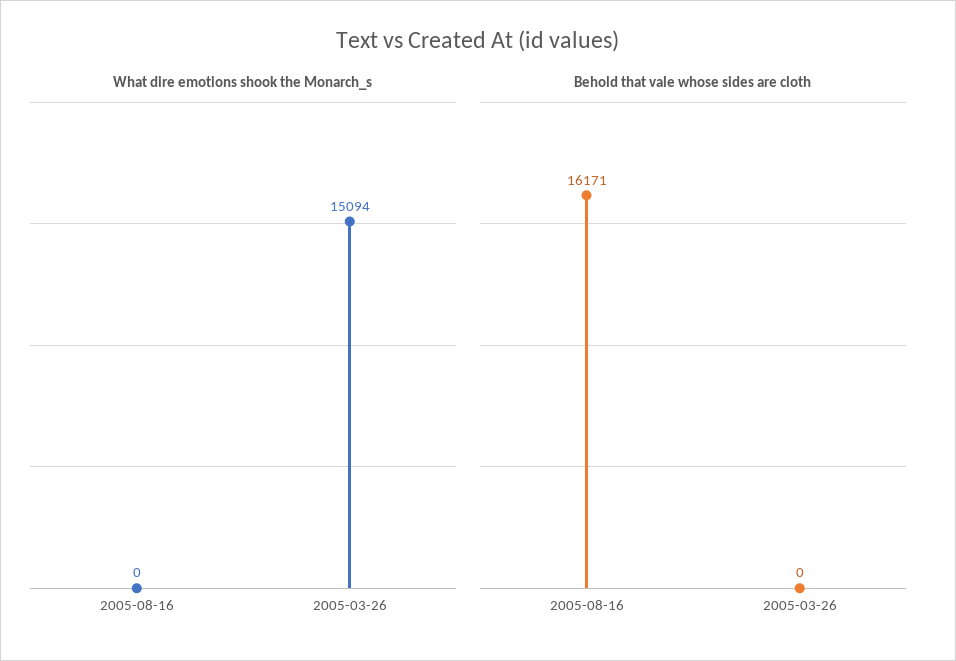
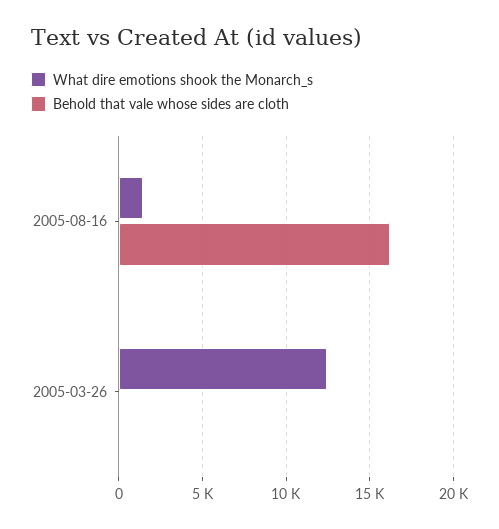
What dire emotions shook the Monarch_s, 2005-08-16: 0 -> 1500
What dire emotions shook the Monarch_s, 2005-03-26: 15094 -> 12500

